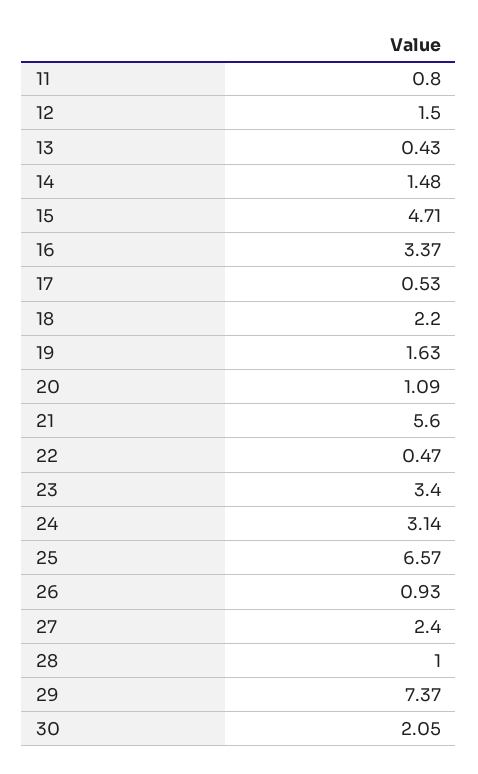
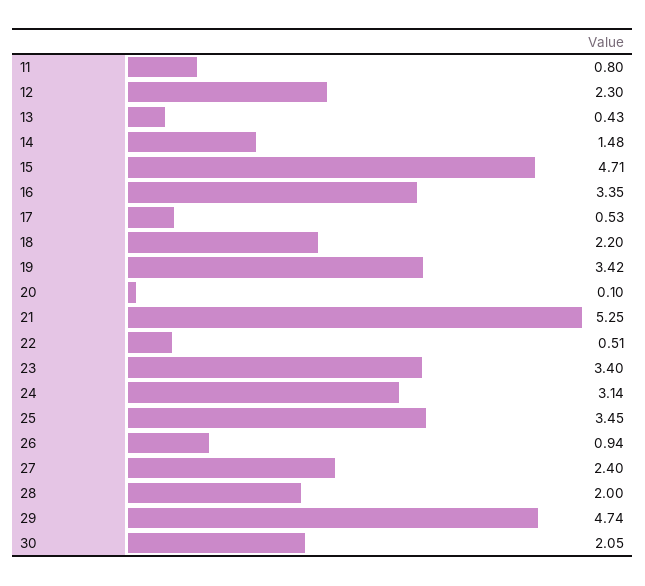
12: 1.5 -> 2.3
16: 3.37 -> 3.35
19: 1.63 -> 3.42
20: 1.09 -> 0.1
21: 5.6 -> 5.25
22: 0.47 -> 0.51
25: 6.57 -> 3.45
26: 0.93 -> 0.94
28: 1 -> 2
29: 7.37 -> 4.74

